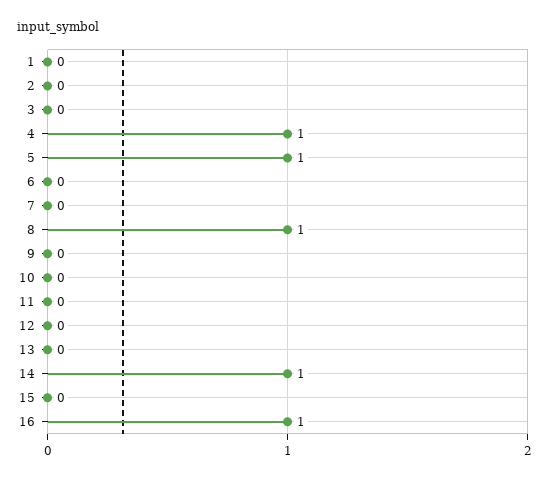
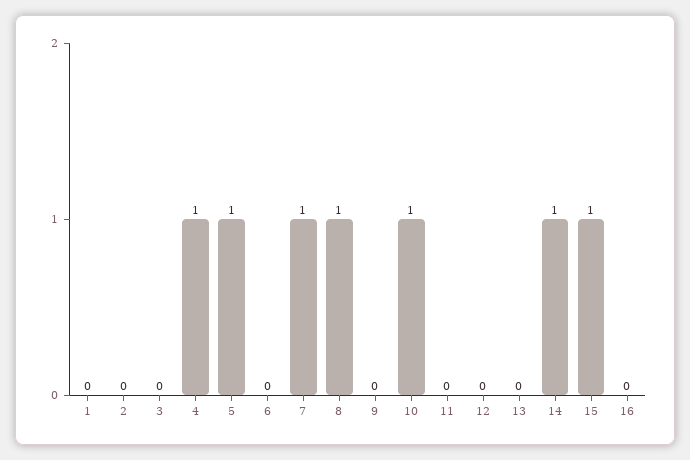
7: 0 -> 1
10: 0 -> 1
15: 0 -> 1
16: 1 -> 0

